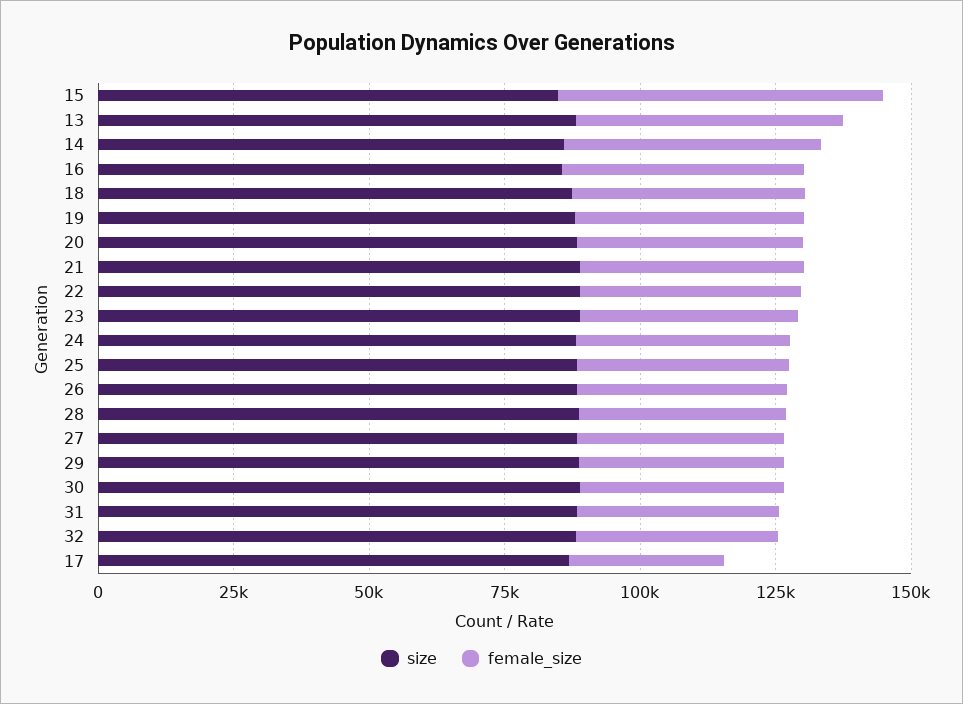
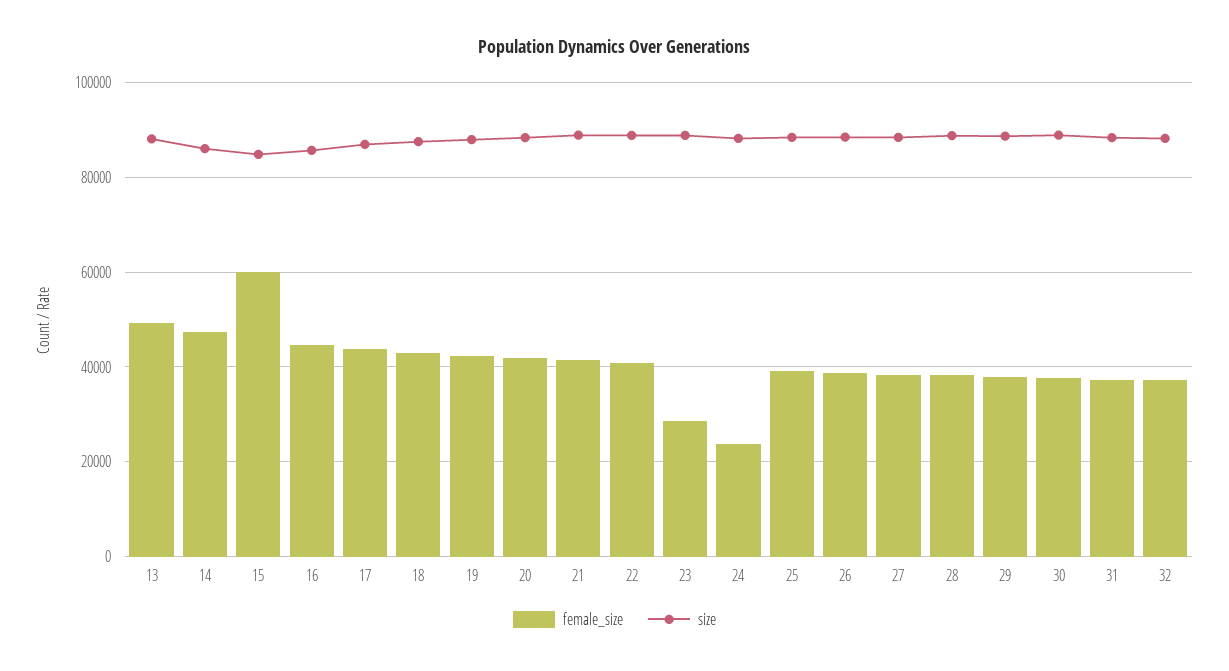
female_size, 23: 40000 -> 28000
female_size, 24: 40000 -> 24000
female_size, 17: 30000 -> 44000

